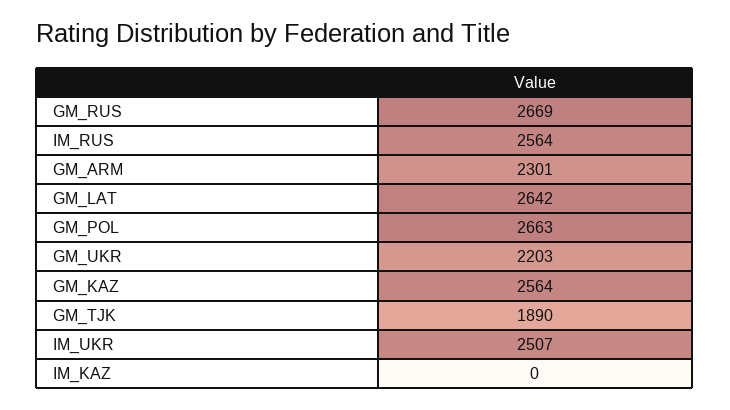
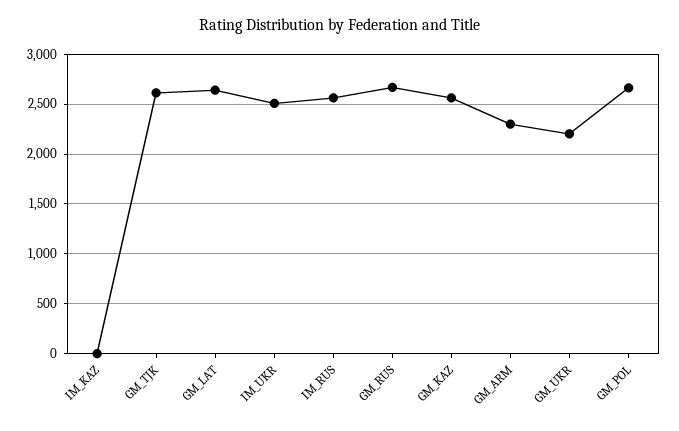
GM_TJK: 1890 -> 2600

